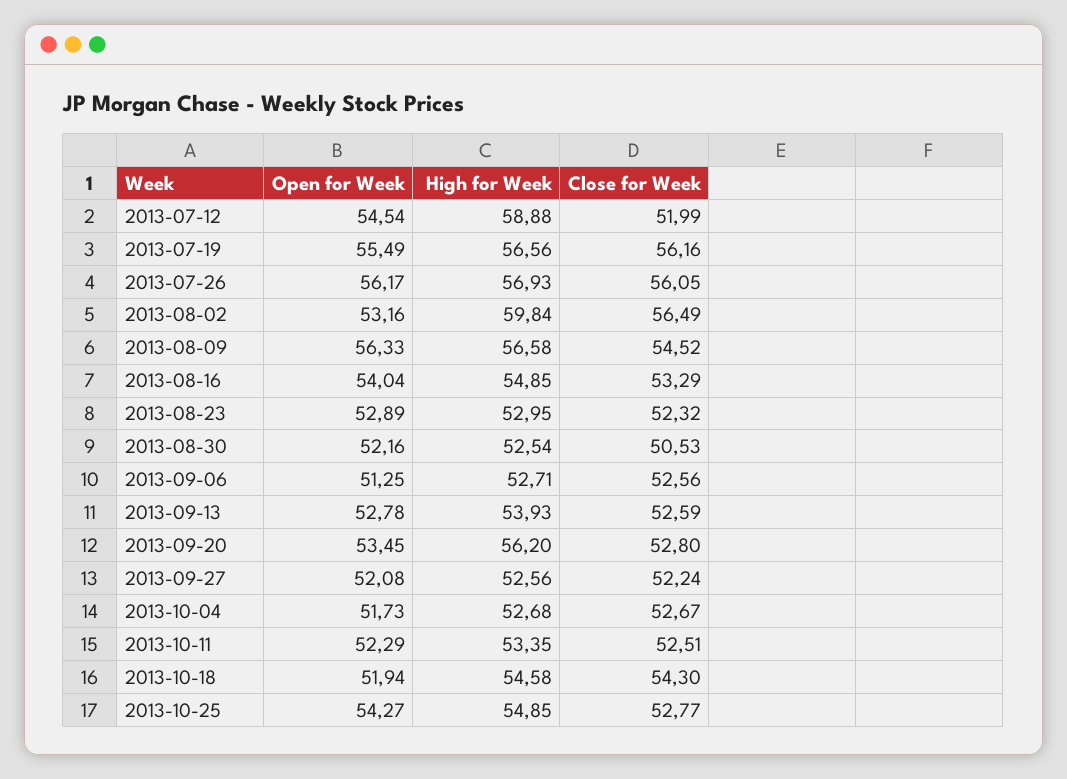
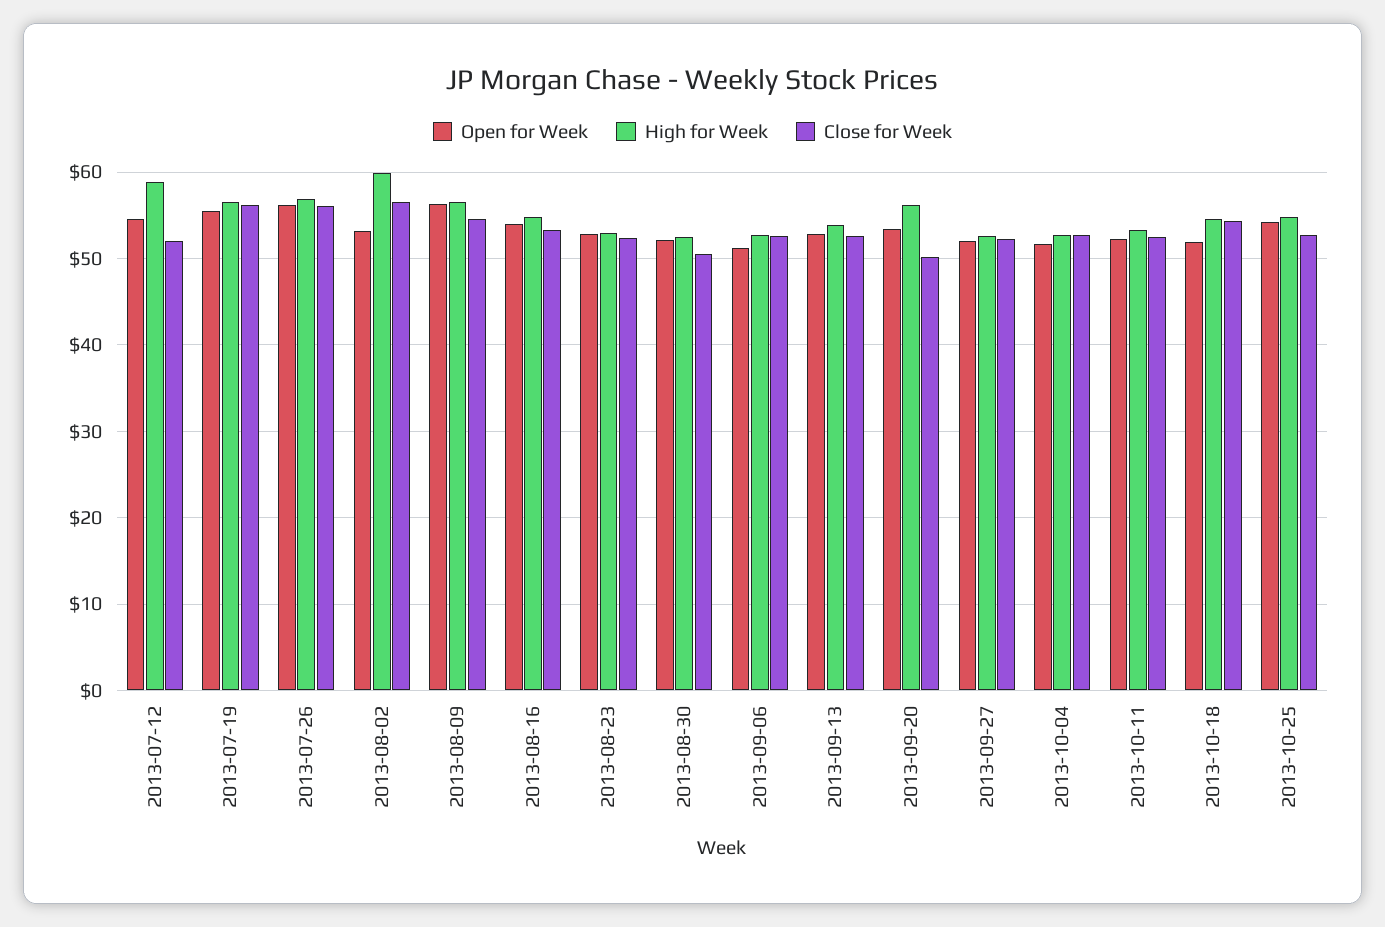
Close for Week, 2013-09-20: 52.8 -> 50

